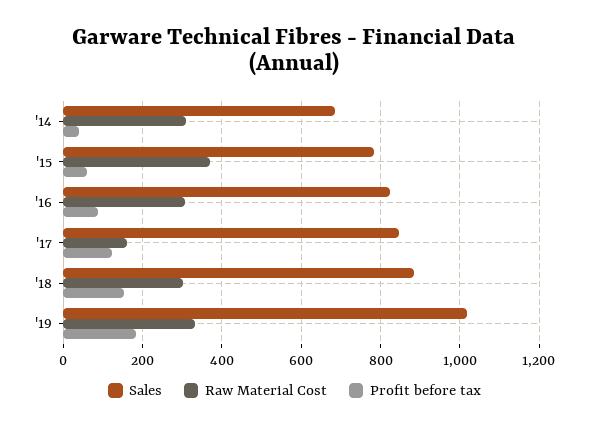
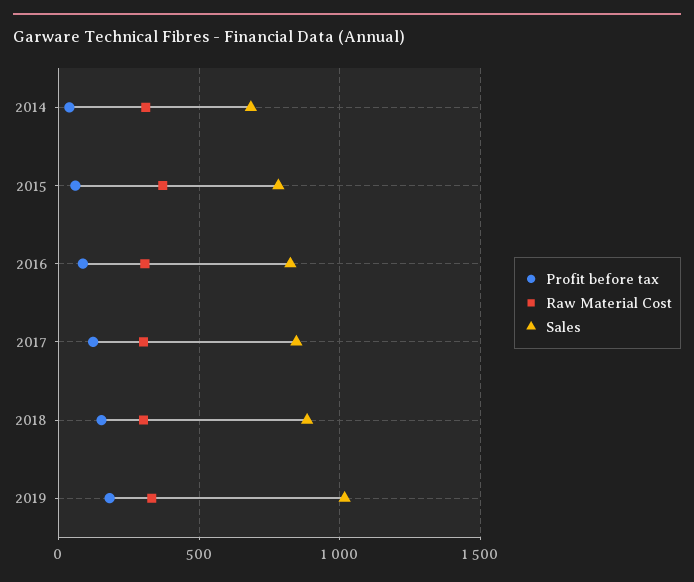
Raw Material Cost, '17: 160 -> 300

